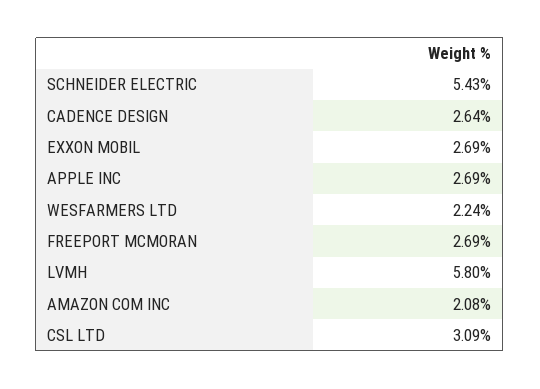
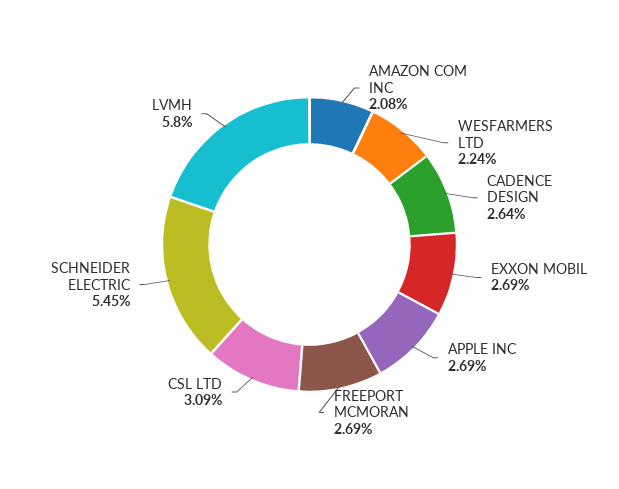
SCHNEIDER ELECTRIC: 5.43 -> 5.45

